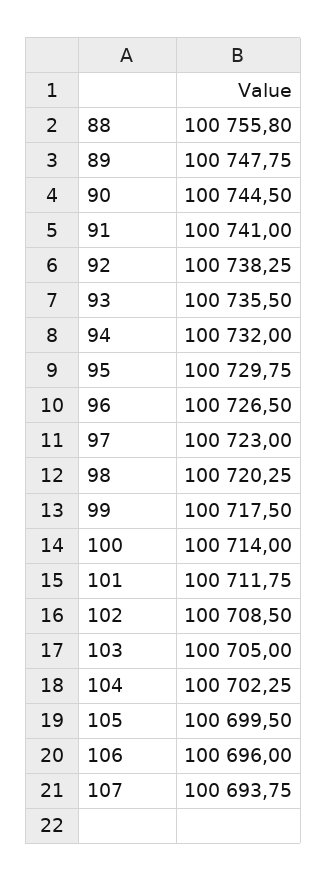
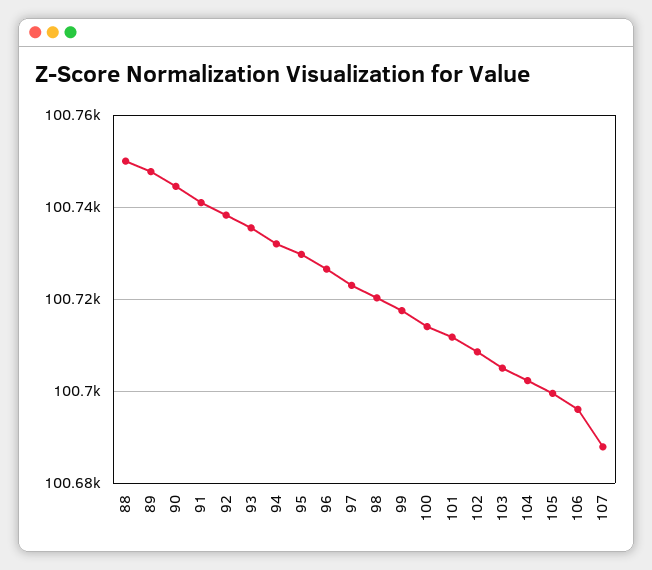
88: 100755.8 -> 100750
107: 100693.75 -> 100688

